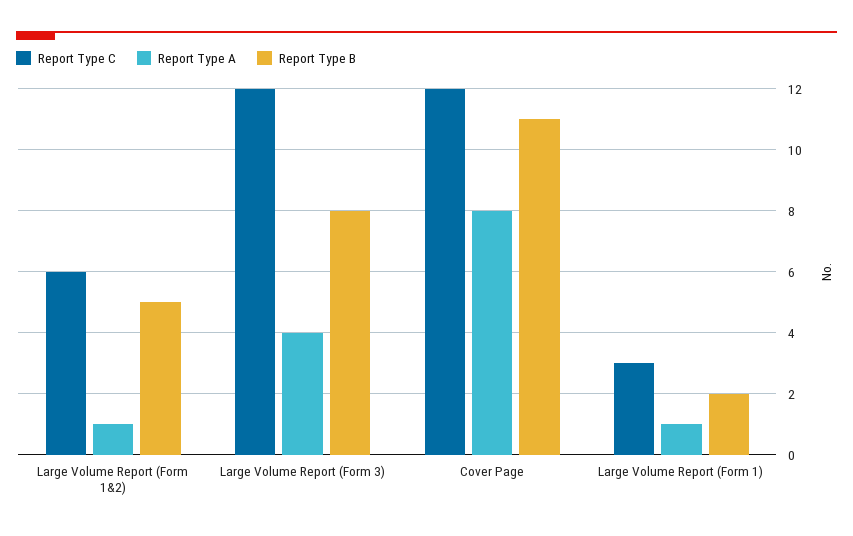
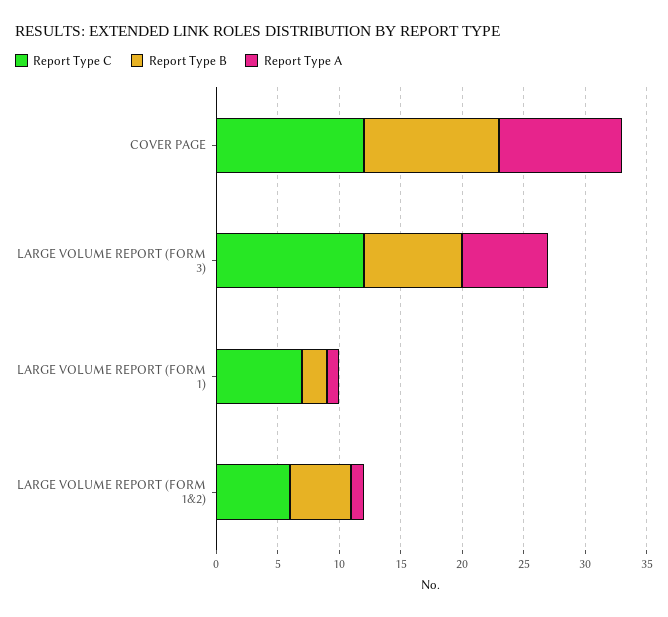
Report Type A, Large Volume Report (Form 3): 4 -> 7
Report Type A, Cover Page: 8 -> 10
Report Type C, Large Volume Report (Form 1): 3 -> 7

